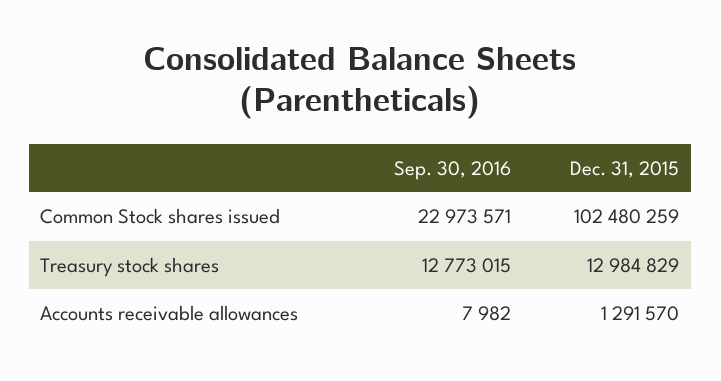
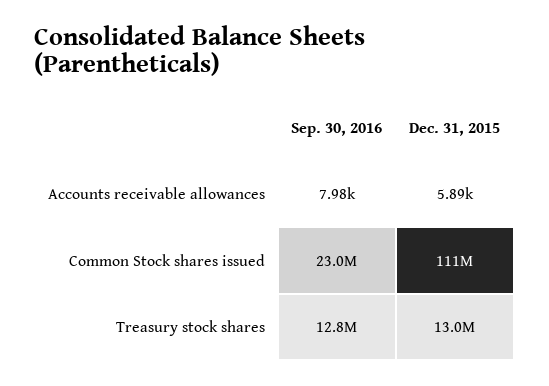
Dec. 31, 2015, Common Stock shares issued: 102480259 -> 111000000
Dec. 31, 2015, Accounts receivable allowances: 1291570 -> 5890

